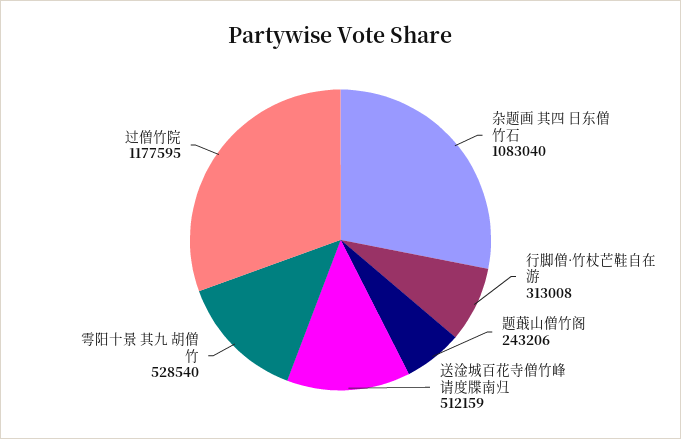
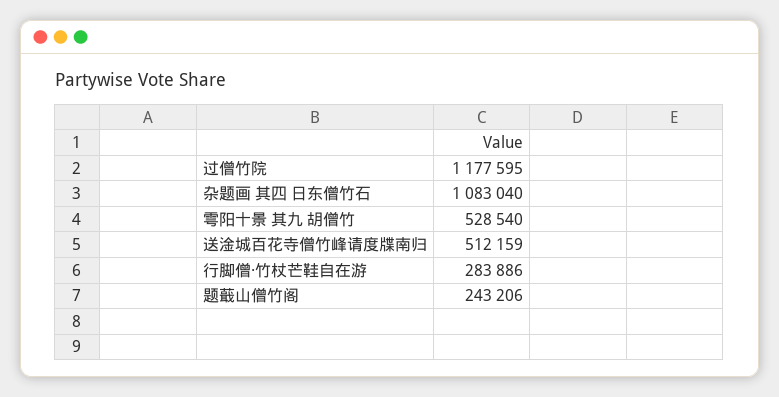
行脚僧·竹杖芒鞋自在游: 313008 -> 283886

